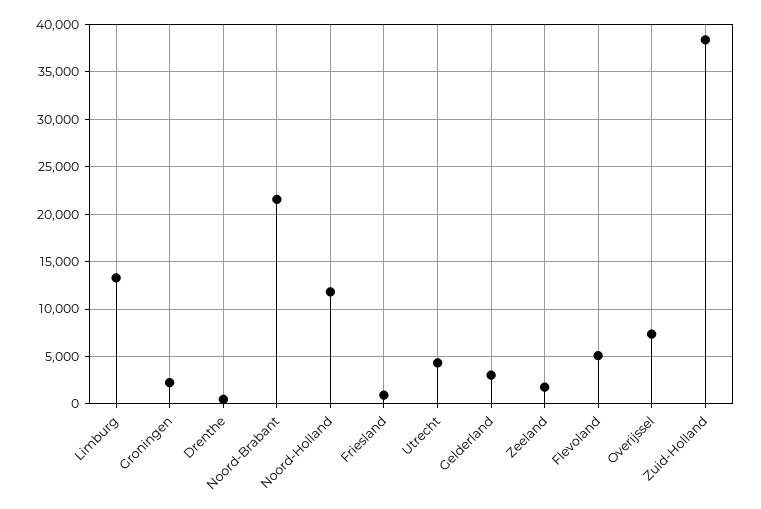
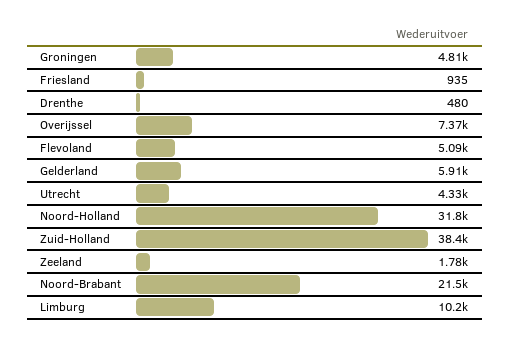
Limburg: 13000 -> 10200
Groningen: 2000 -> 4810
Noord-Holland: 12000 -> 31800
Gelderland: 3000 -> 5910

